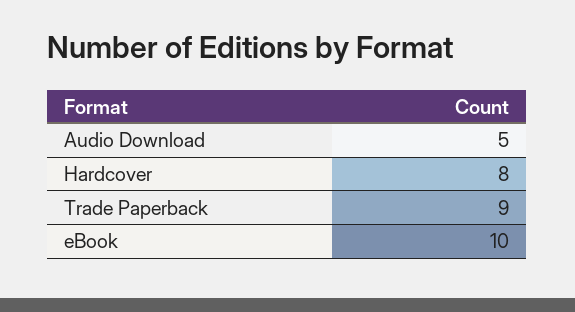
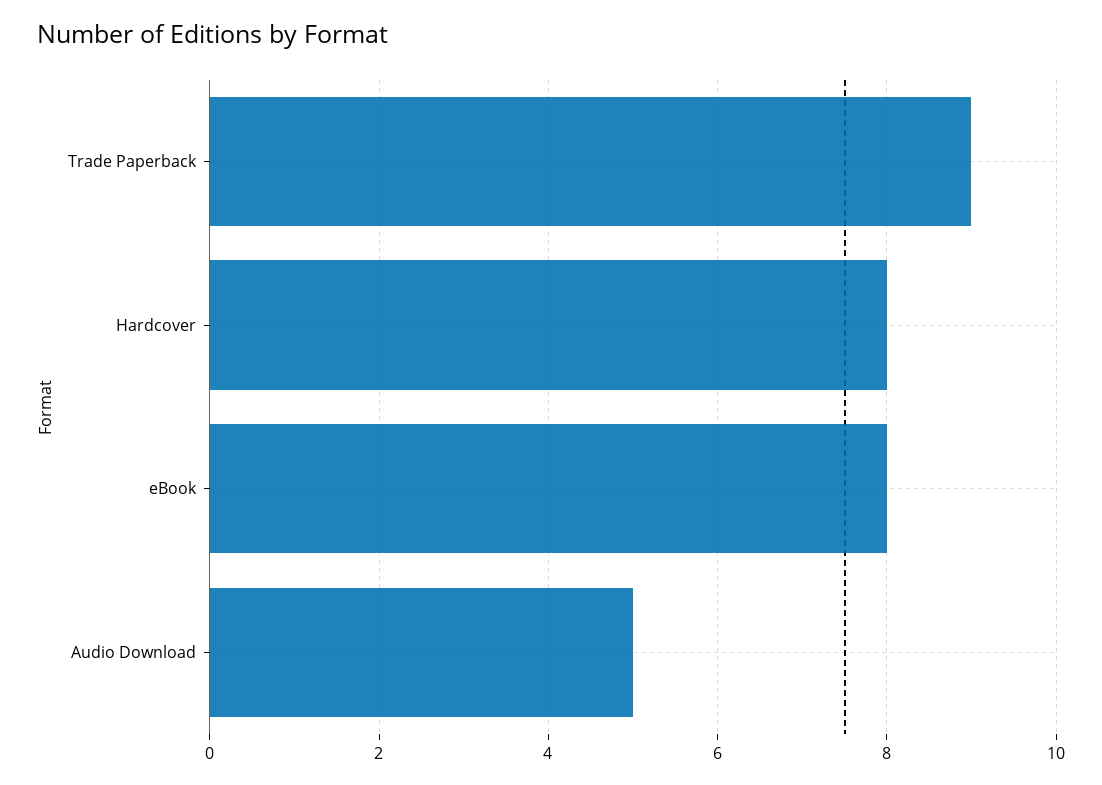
eBook: 10 -> 8

